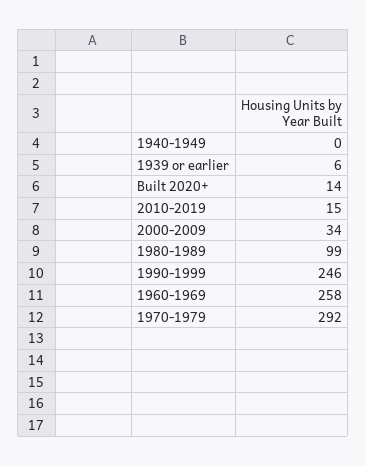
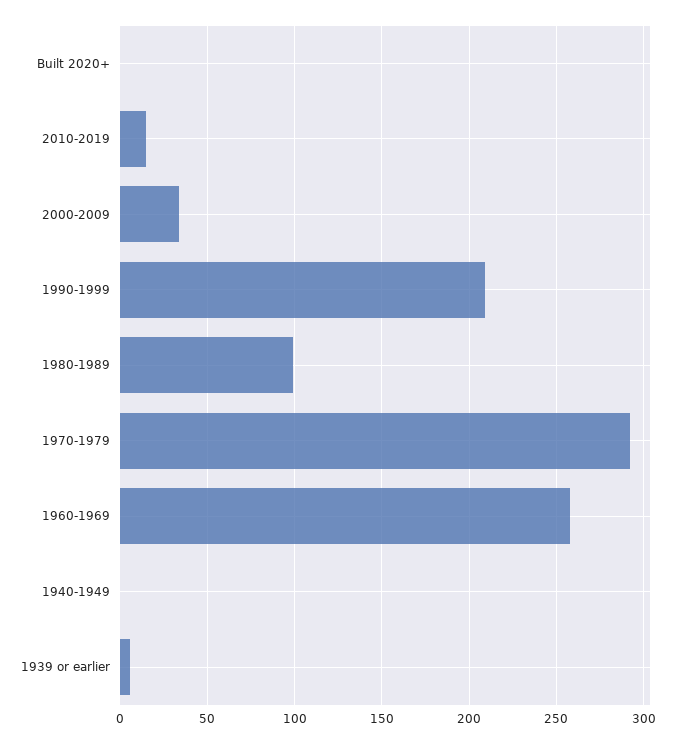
Built 2020+: 14 -> 0
1990-1999: 246 -> 210

